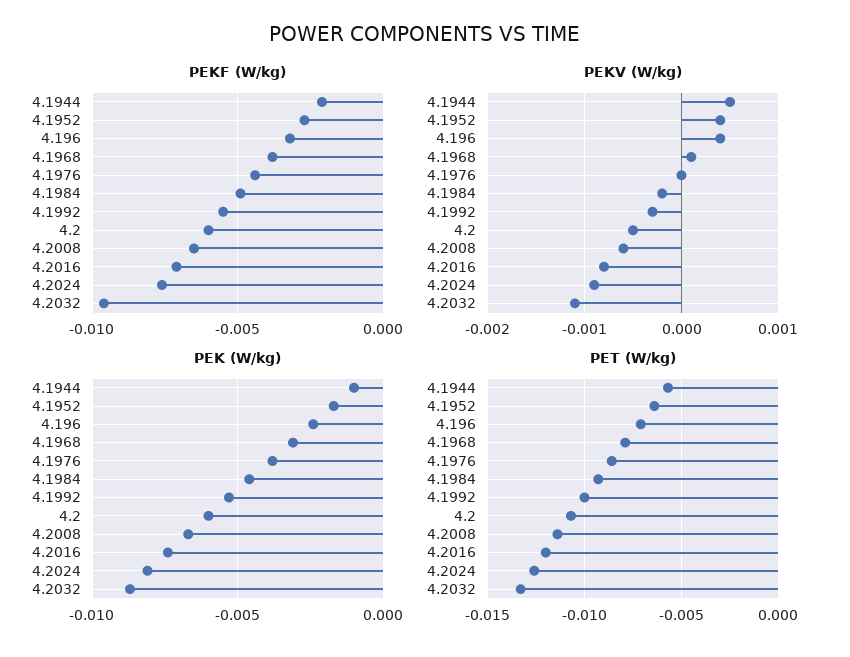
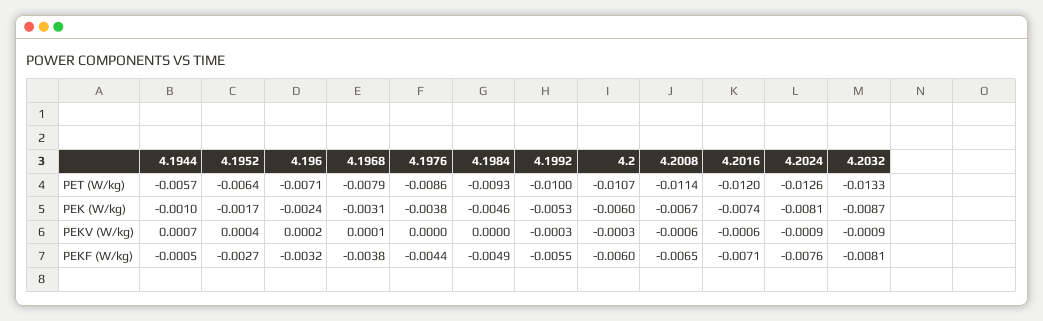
PEKF (W/kg), 4.1944: -0.002 -> -0.0005
PEKF (W/kg), 4.2032: -0.0095 -> -0.0081
PEKV (W/kg), 4.1944: 0.0005 -> 0.0007
PEKV (W/kg), 4.196: 0.0004 -> 0.0002
PEKV (W/kg), 4.1984: -0.0002 -> 0
PEKV (W/kg), 4.2: -0.0005 -> -0.0003
PEKV (W/kg), 4.2016: -0.0008 -> -0.0006
PEKV (W/kg), 4.2032: -0.0011 -> -0.0009

